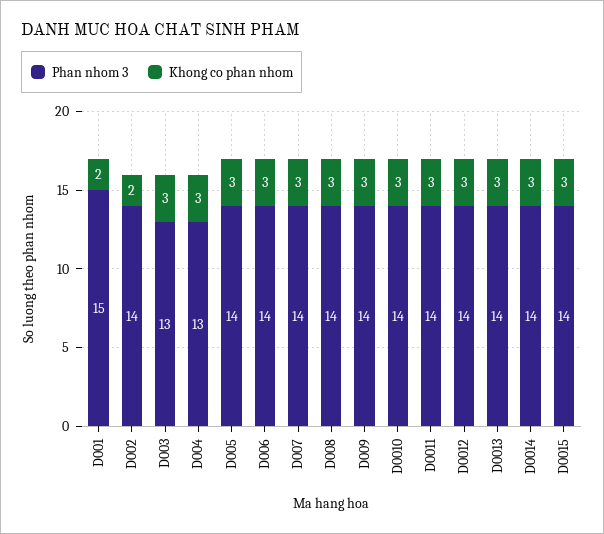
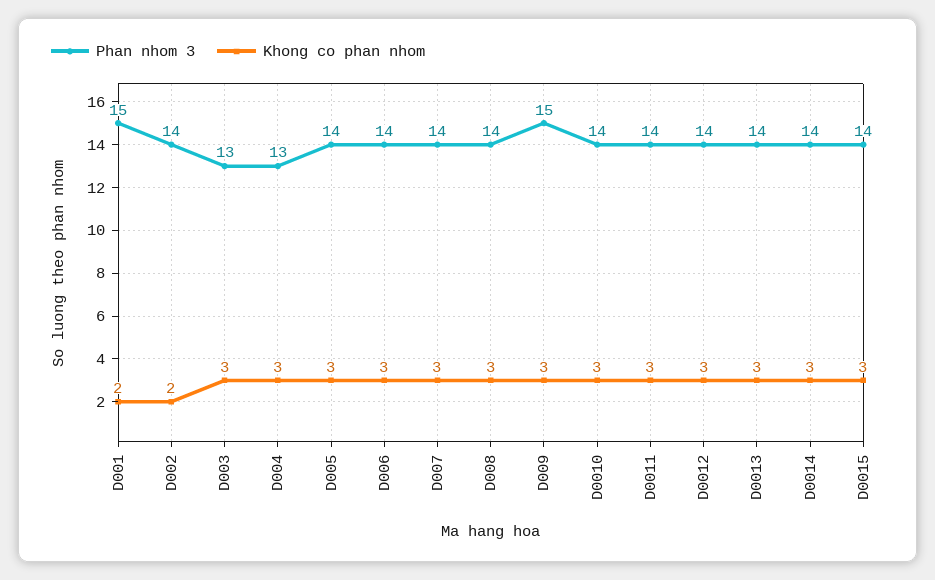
Phan nhom 3, D009: 14 -> 15

